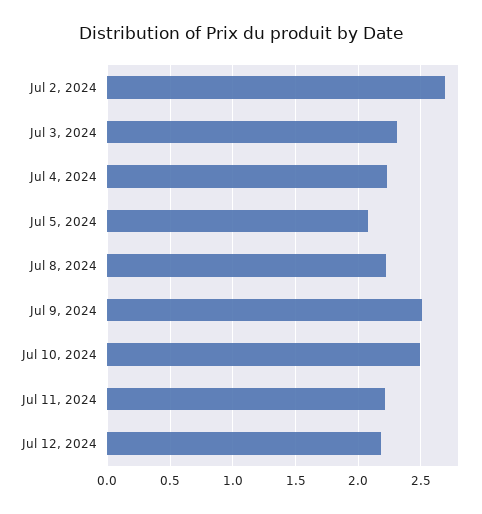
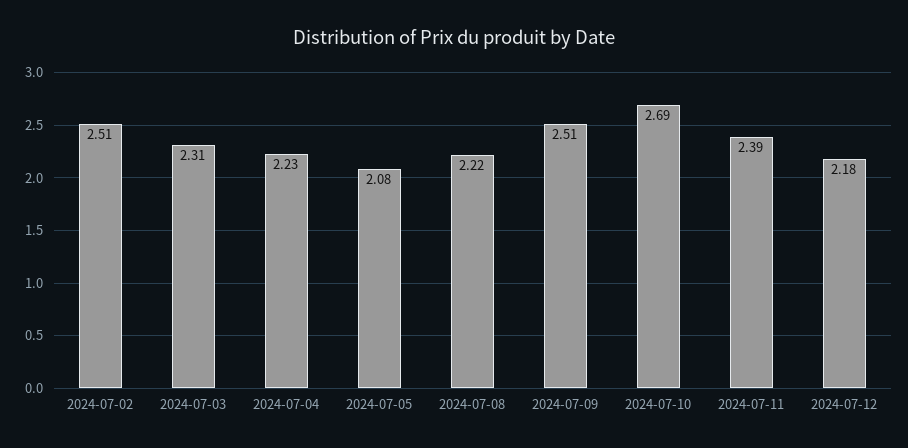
Jul 2, 2024: 2.7 -> 2.51
Jul 10, 2024: 2.5 -> 2.69
Jul 11, 2024: 2.2 -> 2.39

